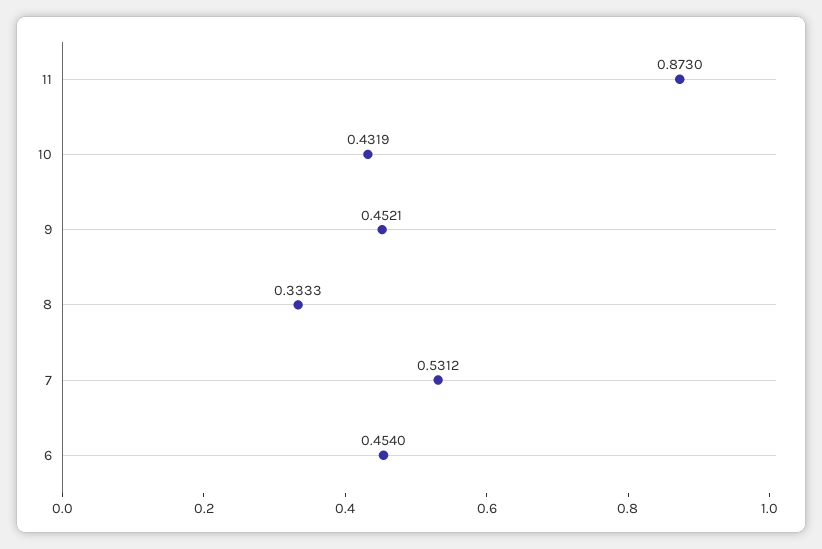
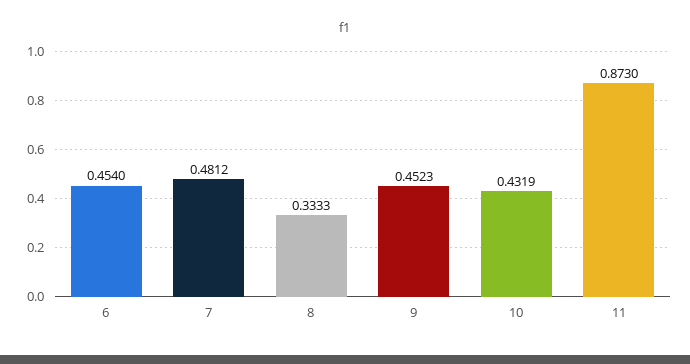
9: 0.4521 -> 0.4523
7: 0.5312 -> 0.4812

